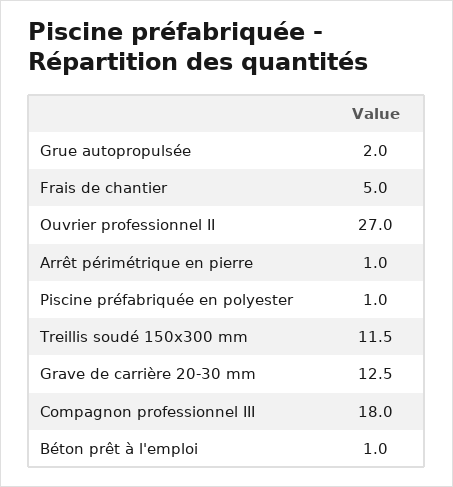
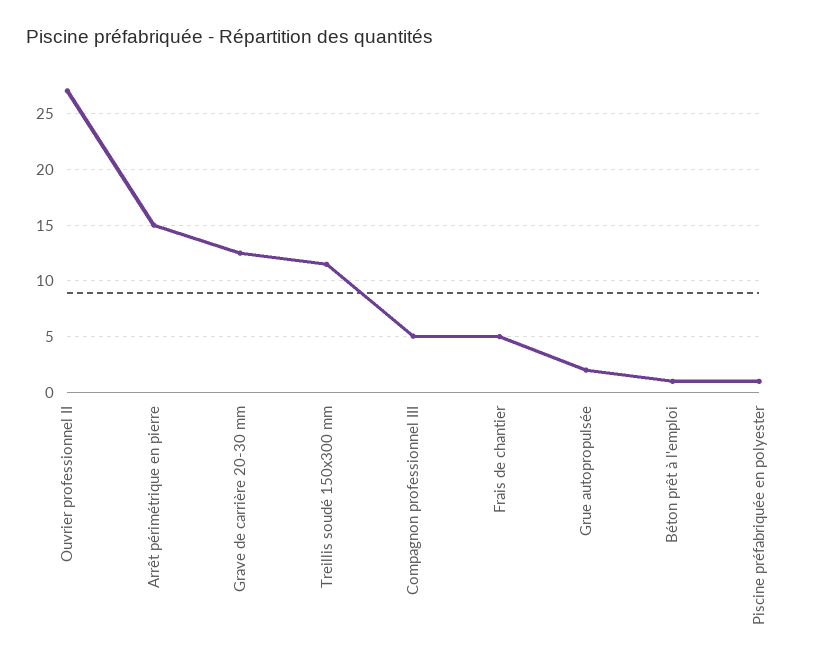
Arrêt périmétrique en pierre: 1 -> 15
Compagnon professionnel III: 18 -> 5

